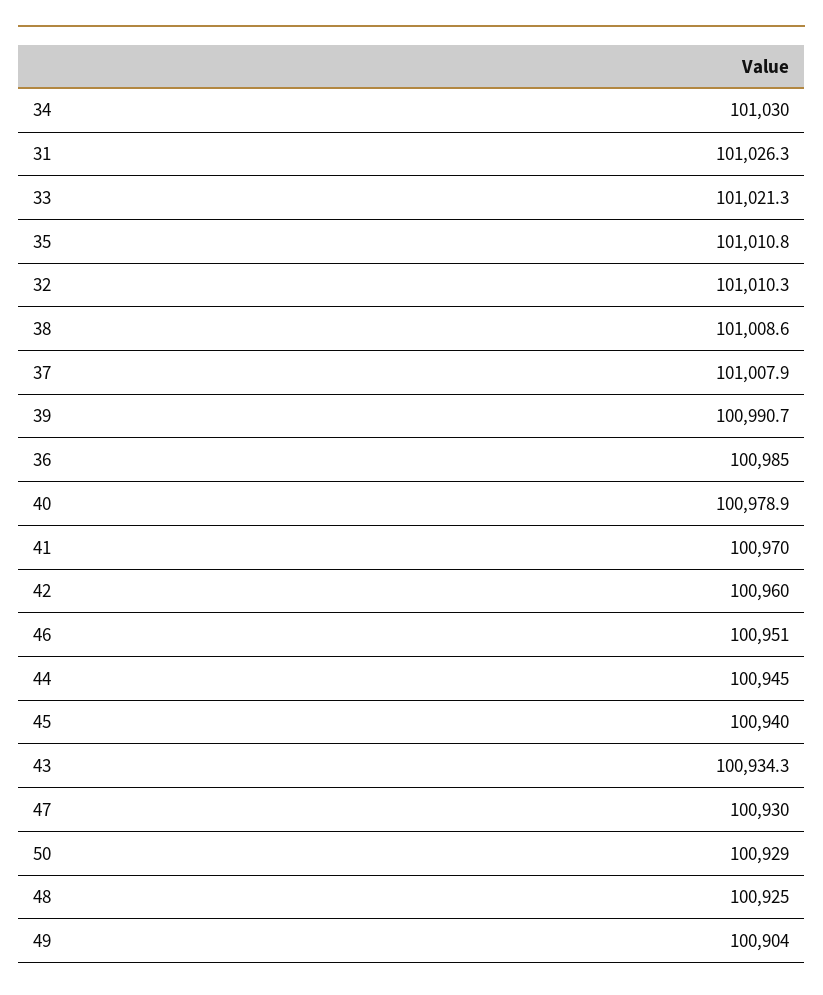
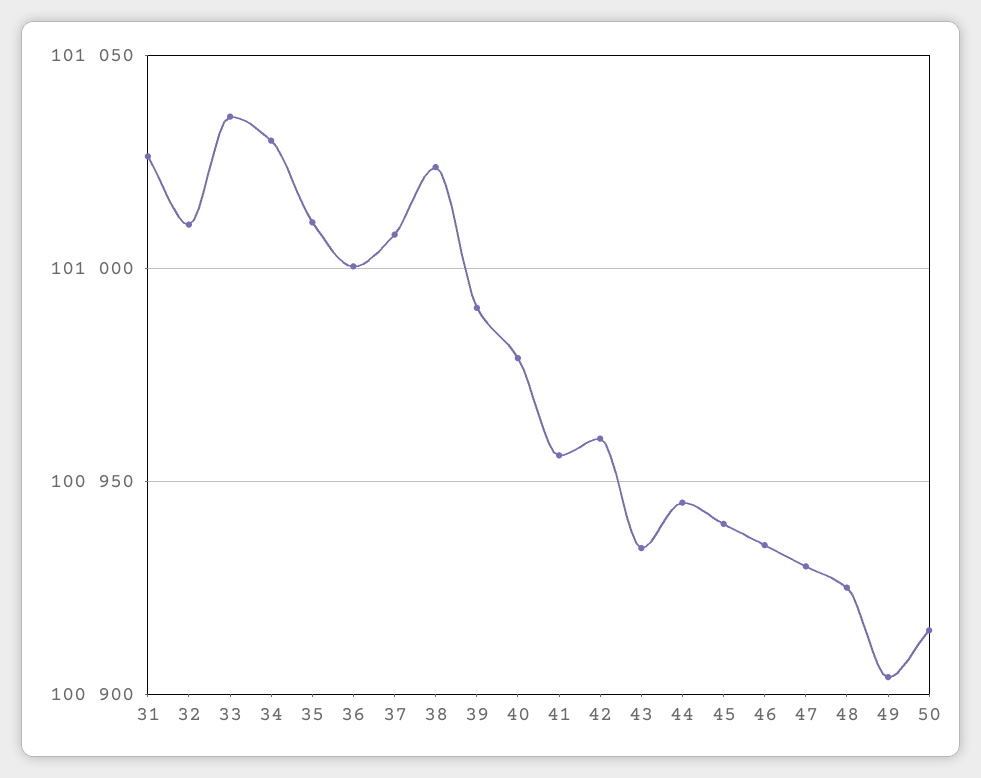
33: 101021.3 -> 101035
38: 101008.6 -> 101025
36: 100985 -> 101000
41: 100970 -> 100955
46: 100951 -> 100935
50: 100929 -> 100915

